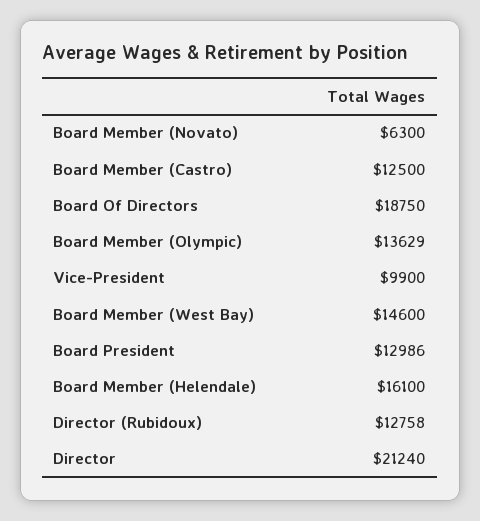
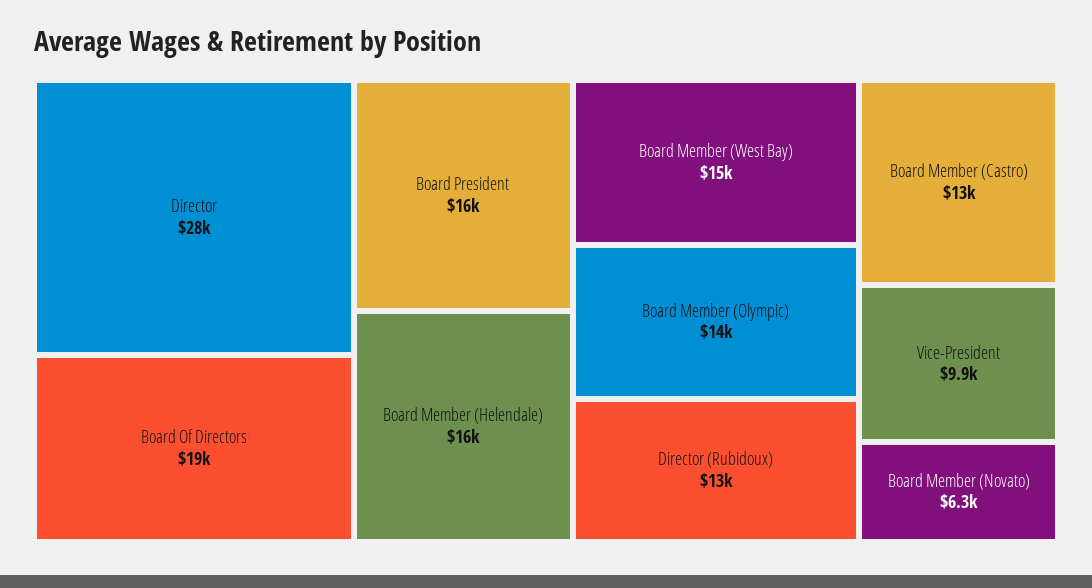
Board President: 12986 -> 16000
Director: 21240 -> 28000

